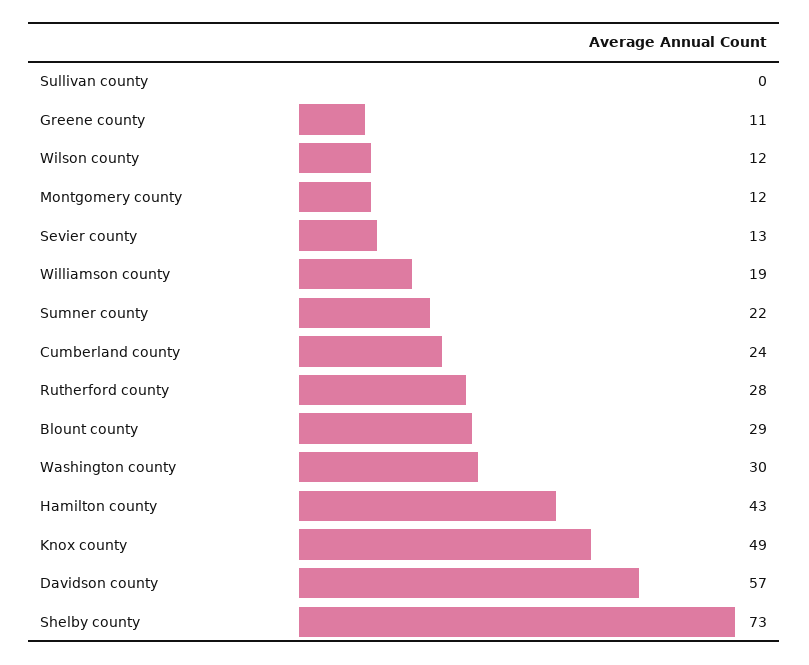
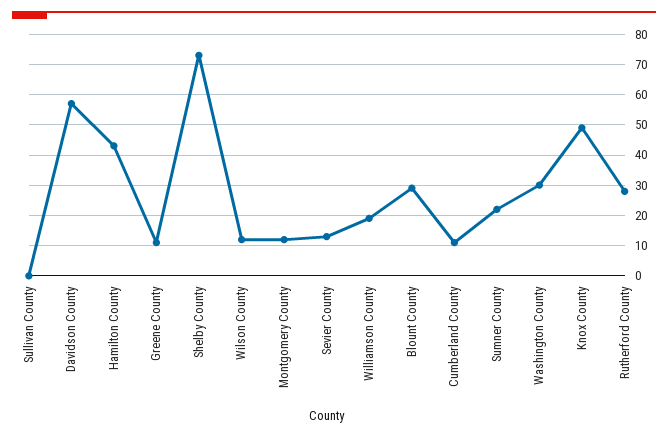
Cumberland county: 24 -> 10

